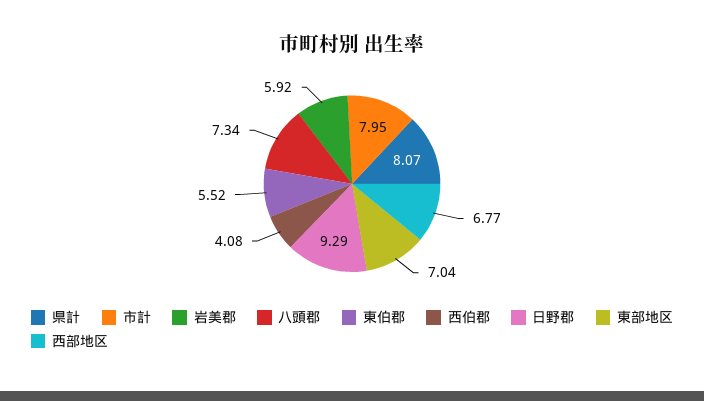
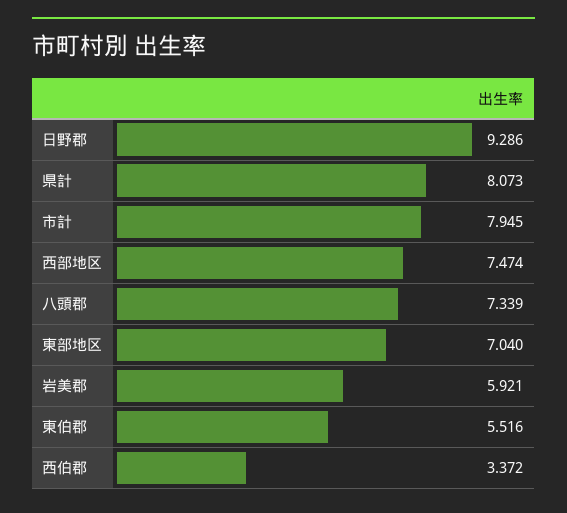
西伯郡: 4.08 -> 3.372
西部地区: 6.77 -> 7.474

